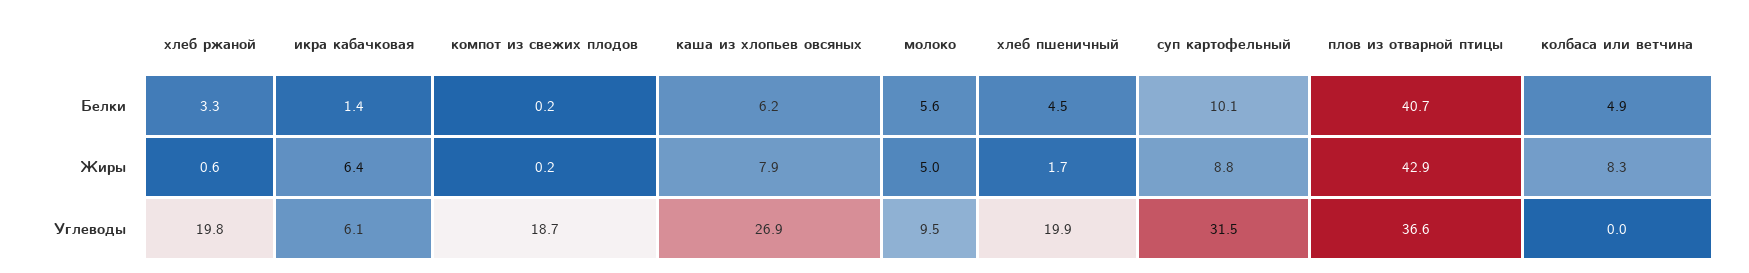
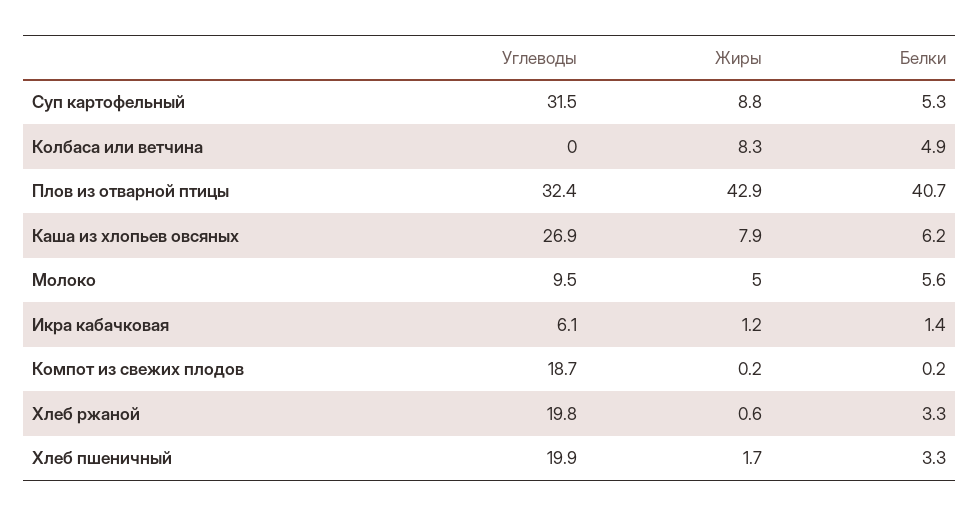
хлеб пшеничный, Белки: 4.5 -> 3.3
суп картофельный, Белки: 10.1 -> 5.3
икра кабачковая, Жиры: 6.4 -> 1.2
плов из отварной птицы, Углеводы: 36.6 -> 32.4

